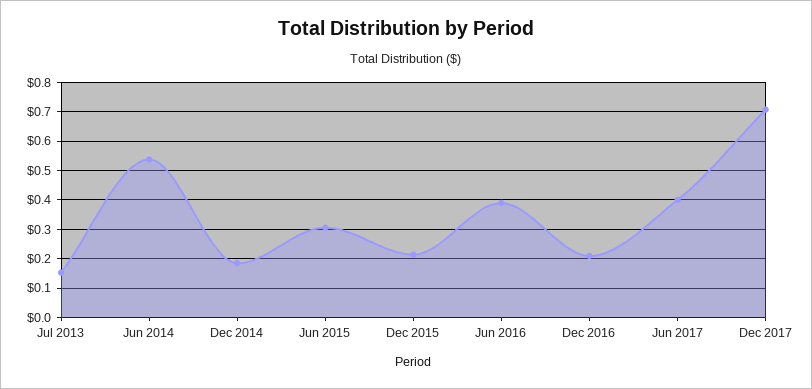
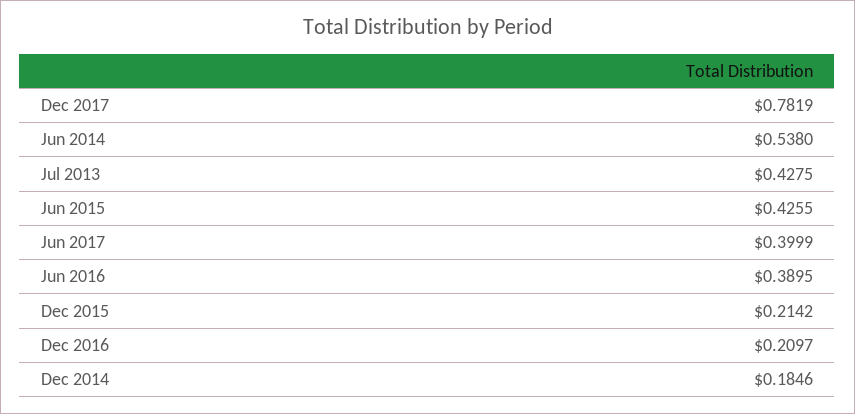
Jul 2013: 0.15 -> 0.4275
Jun 2015: 0.3 -> 0.4255
Dec 2017: 0.7 -> 0.7819

